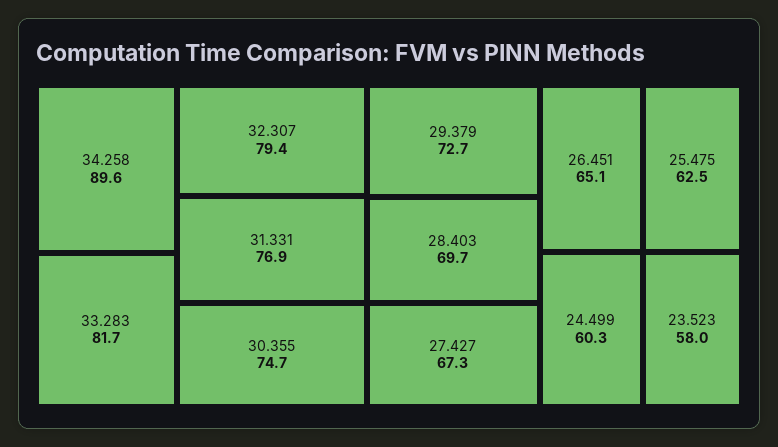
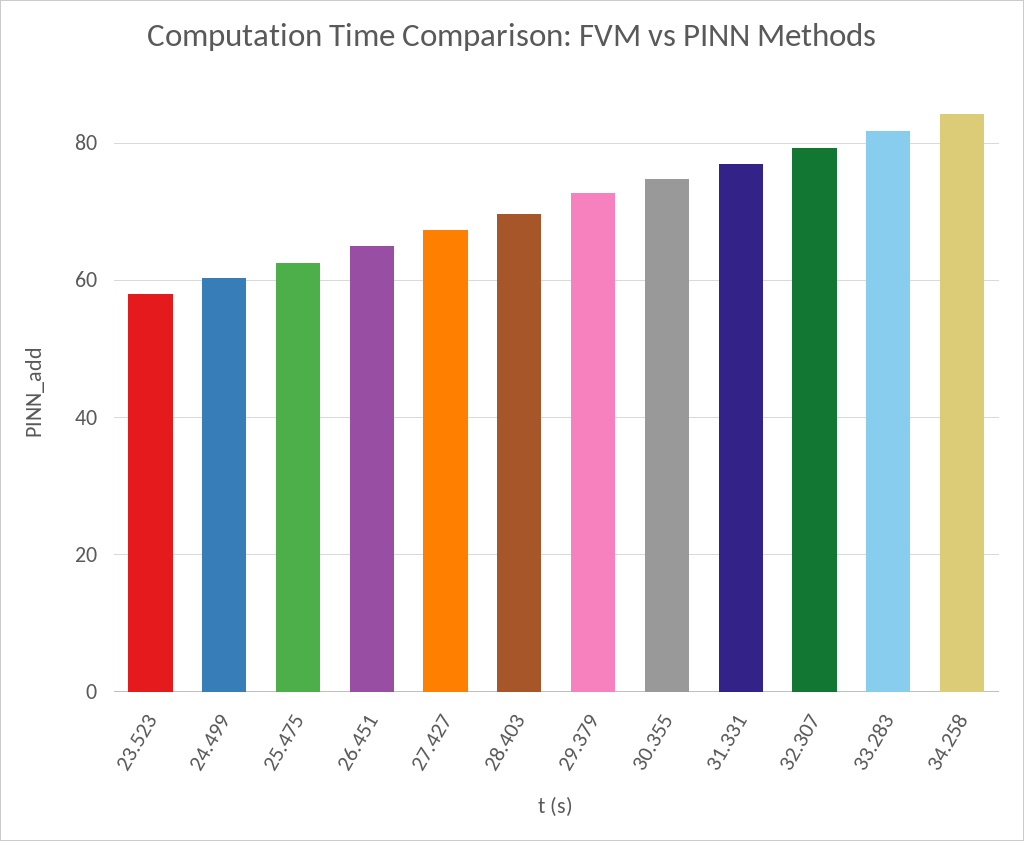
34.258: 89.6 -> 84

